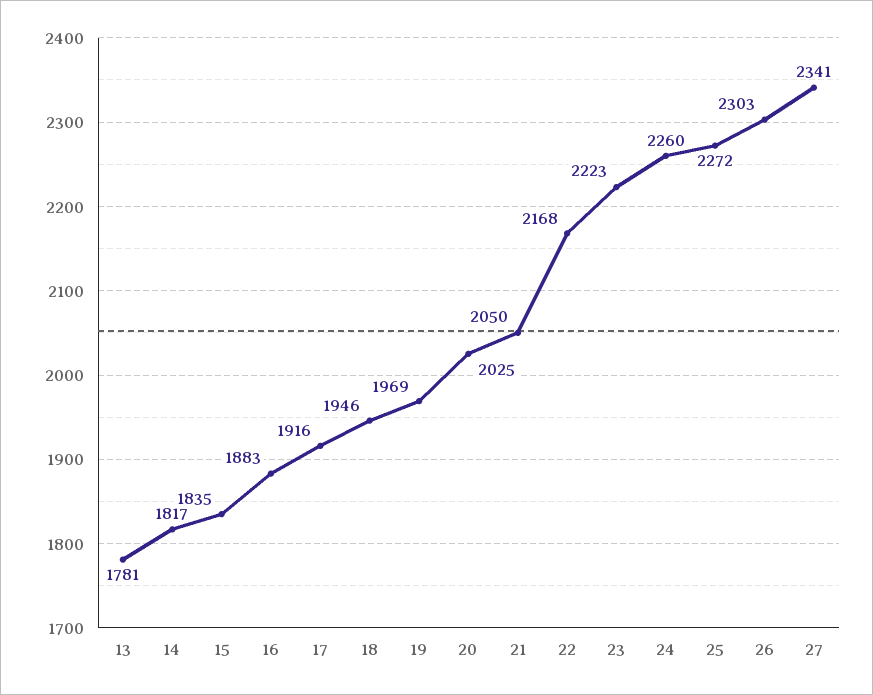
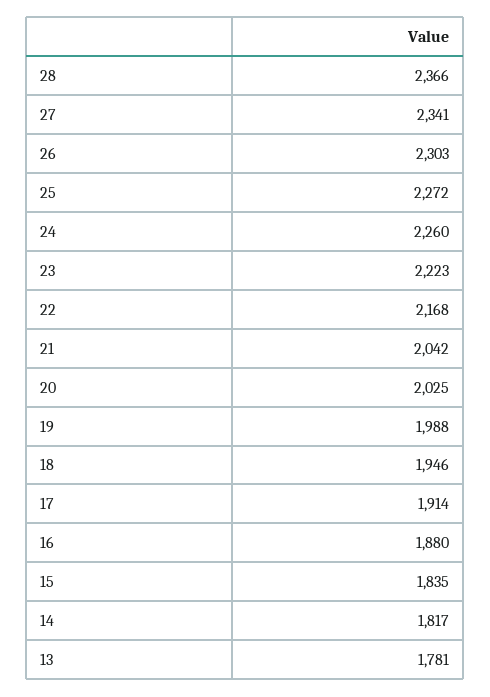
16: 1883 -> 1880
17: 1916 -> 1914
19: 1969 -> 1988
21: 2050 -> 2042
28: none -> 2366

